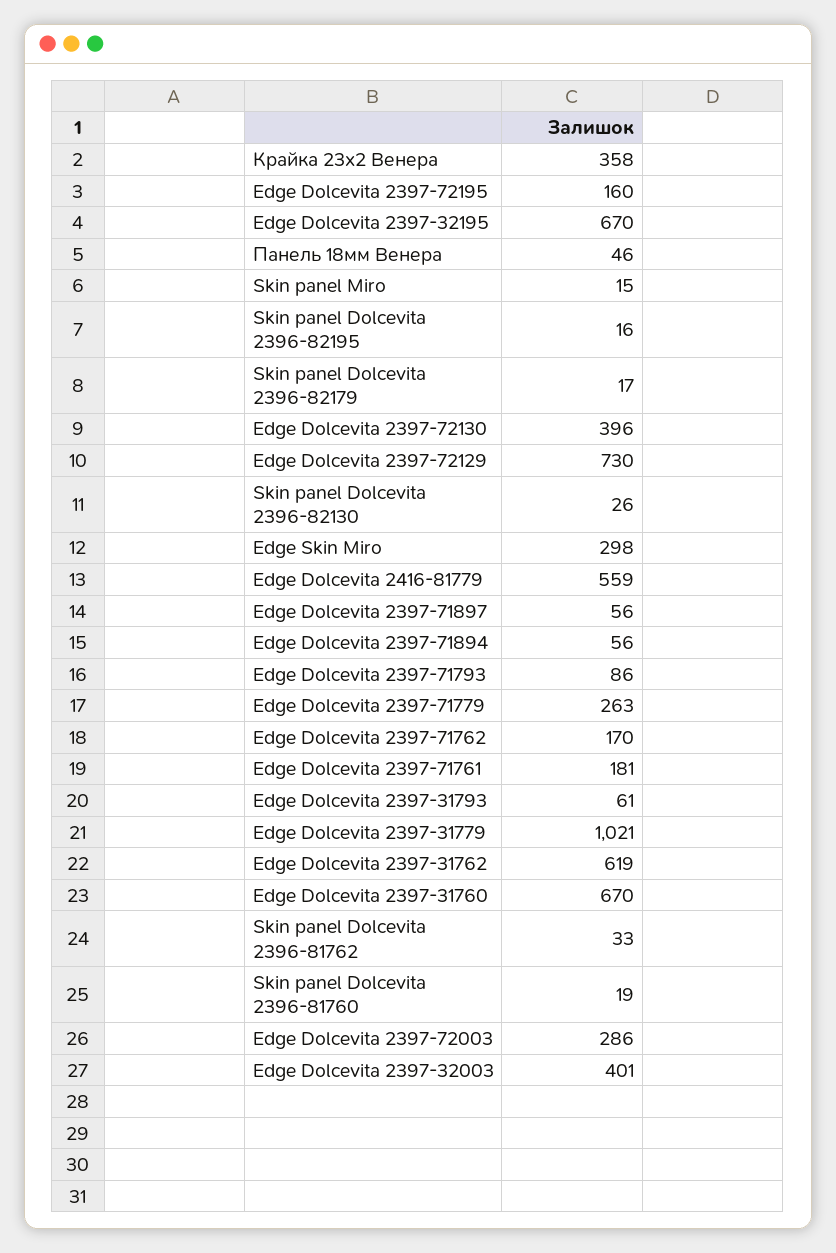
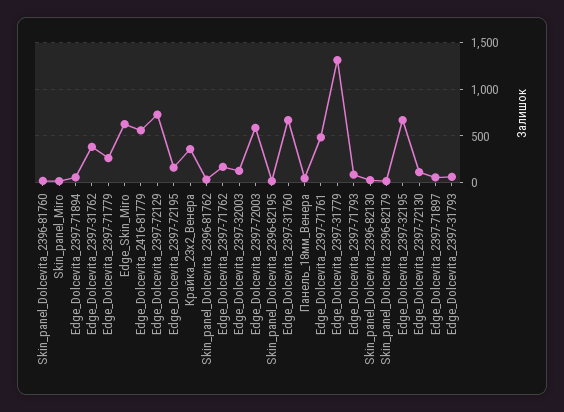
Edge Dolcevita 2397-72130: 396 -> 100
Edge Skin Miro: 298 -> 600
Edge Dolcevita 2397-71761: 181 -> 500
Edge Dolcevita 2397-31779: 1021 -> 1300
Edge Dolcevita 2397-31762: 619 -> 400
Edge Dolcevita 2397-72003: 286 -> 600
Edge Dolcevita 2397-32003: 401 -> 100

